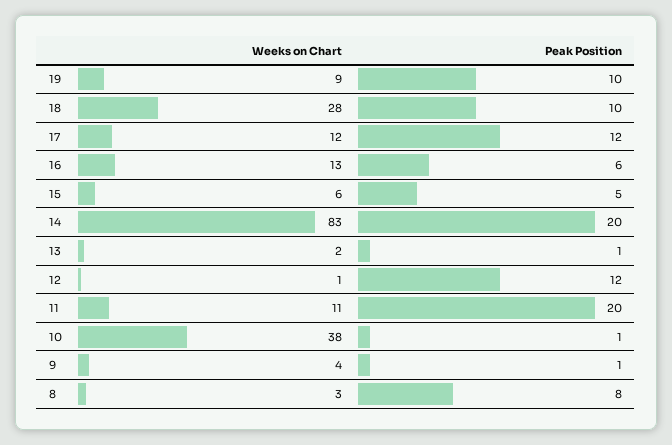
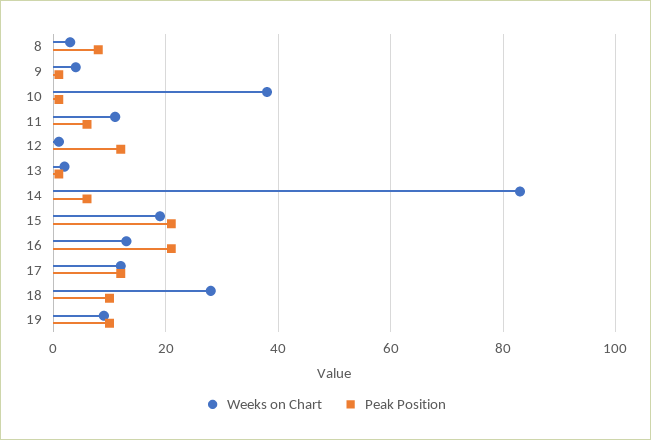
Peak Position, 16: 6 -> 20
Weeks on Chart, 15: 6 -> 20
Peak Position, 15: 5 -> 20
Peak Position, 14: 20 -> 5
Peak Position, 11: 20 -> 5

